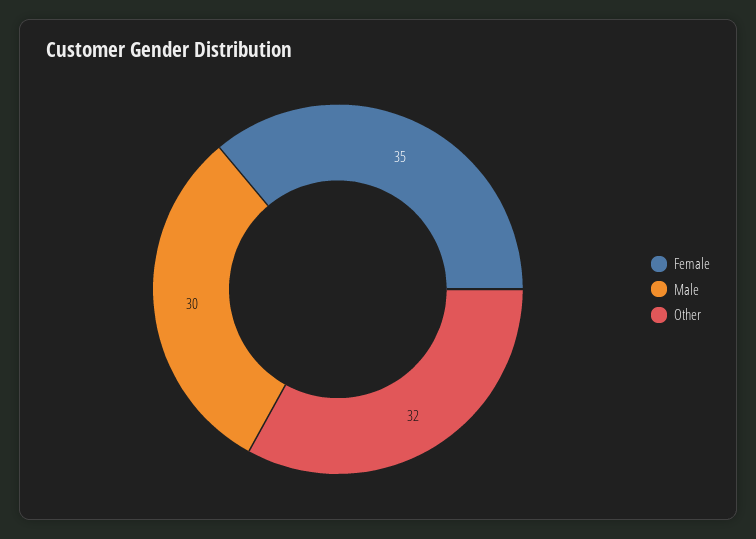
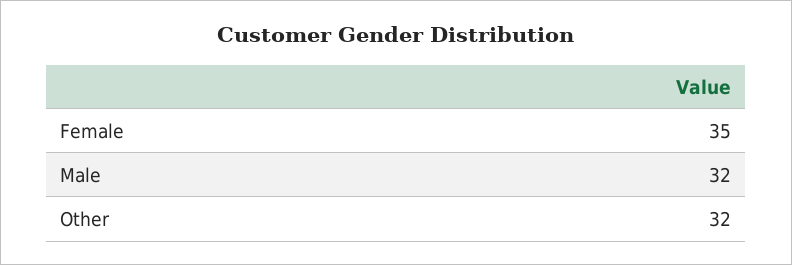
Male: 30 -> 32

